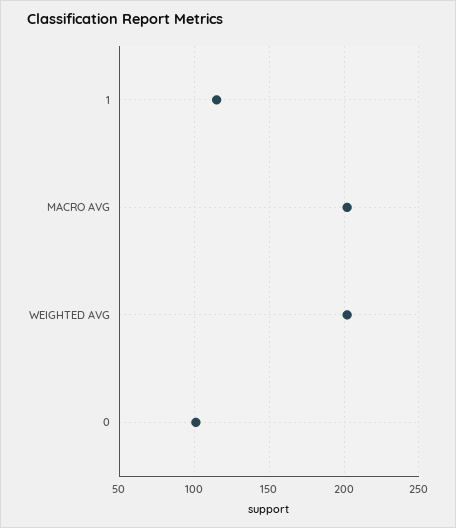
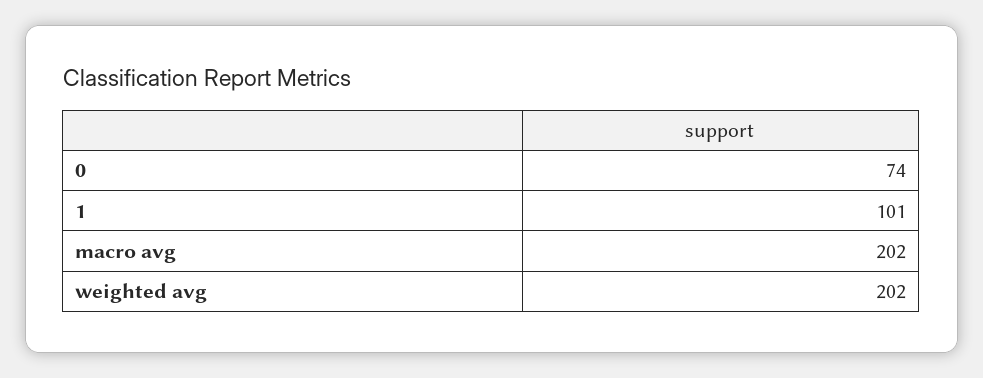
1: 115 -> 101
0: 100 -> 74

